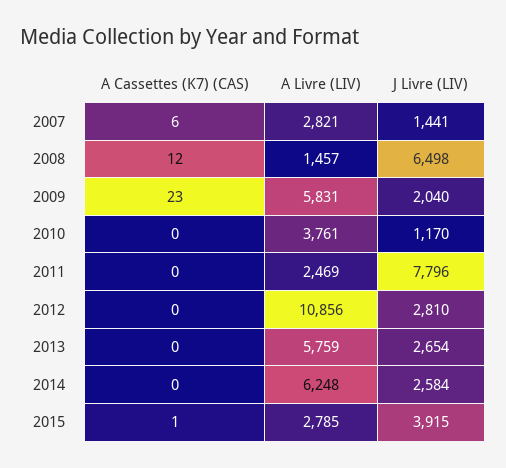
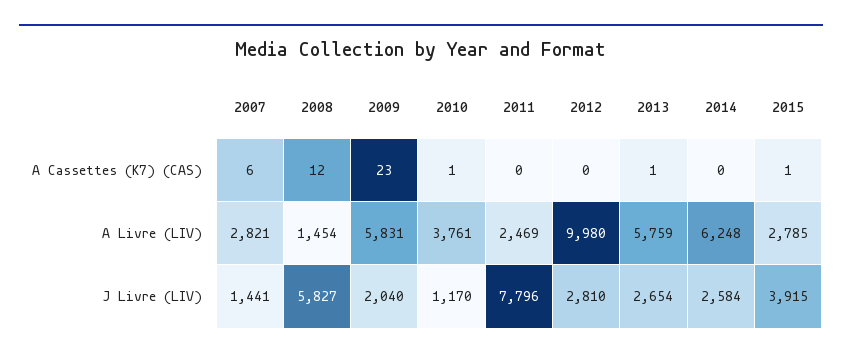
A Livre (LIV), 2008: 1457 -> 1454
J Livre (LIV), 2008: 6498 -> 5827
A Cassettes (K7) (CAS), 2010: 0 -> 1
A Livre (LIV), 2012: 10856 -> 9980
A Cassettes (K7) (CAS), 2013: 0 -> 1

